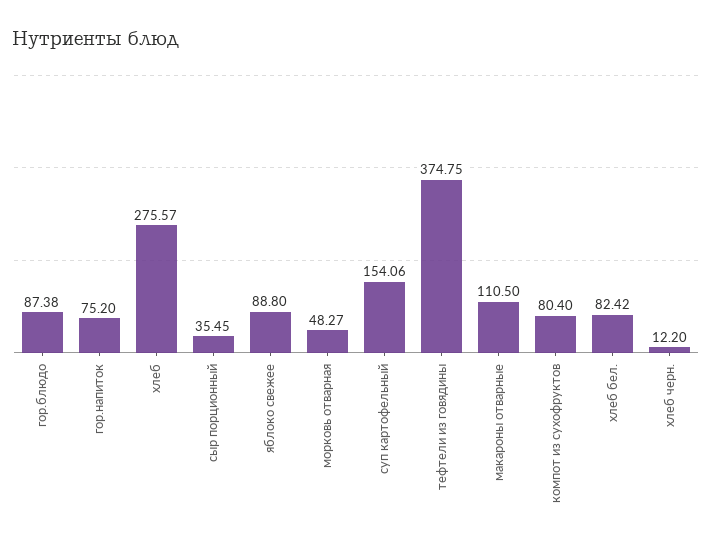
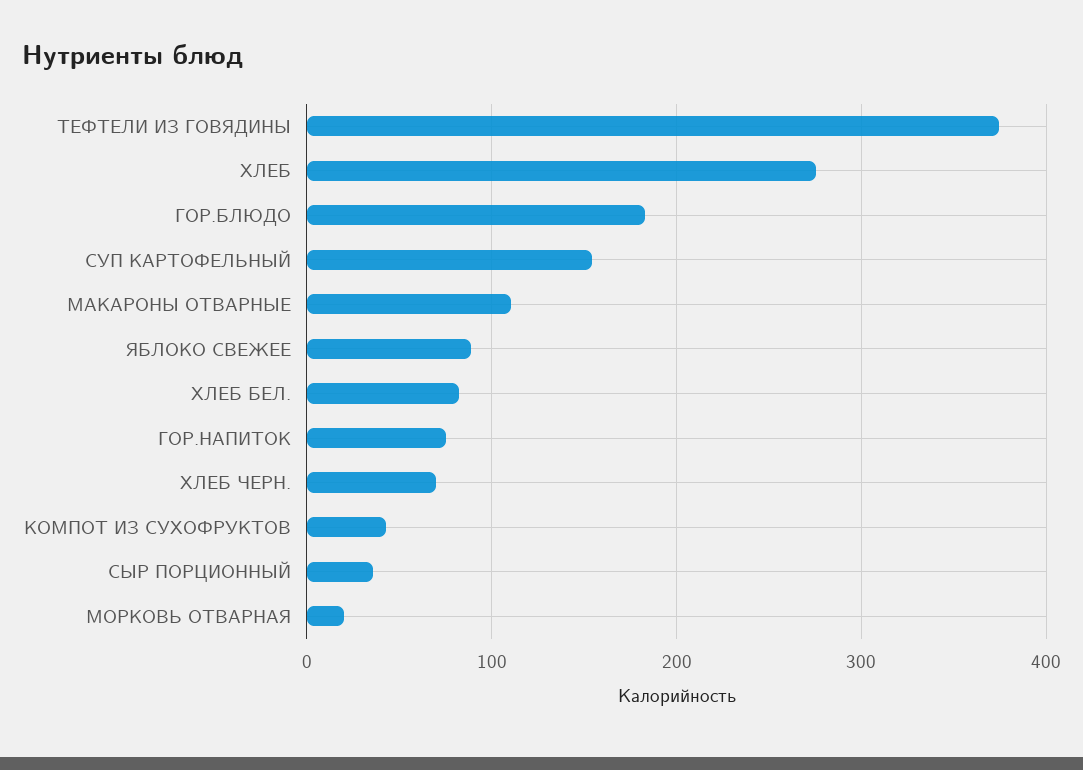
гор.блюдо: 87.38 -> 180
морковь отварная: 48.27 -> 20
компот из сухофруктов: 80.4 -> 40
хлеб черн.: 12.2 -> 70

